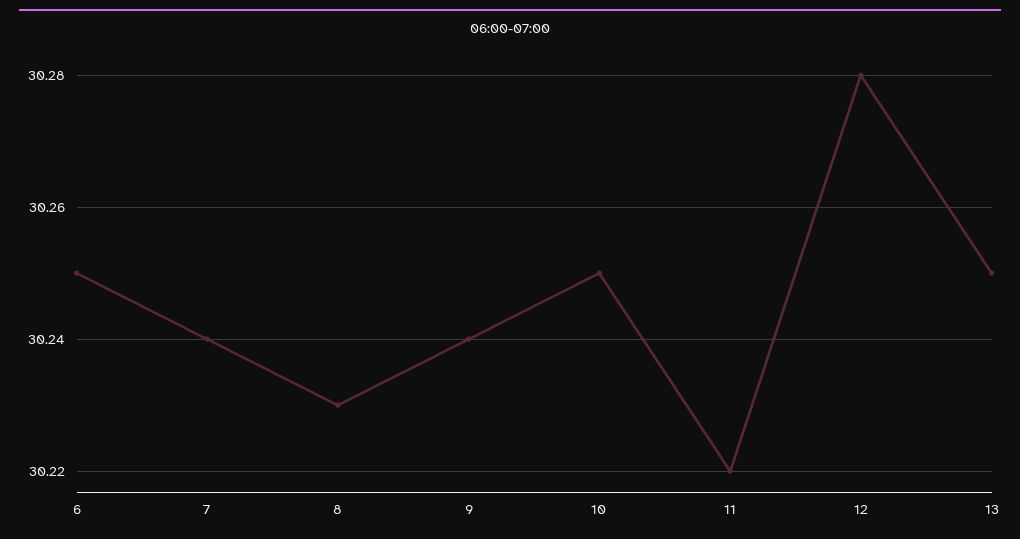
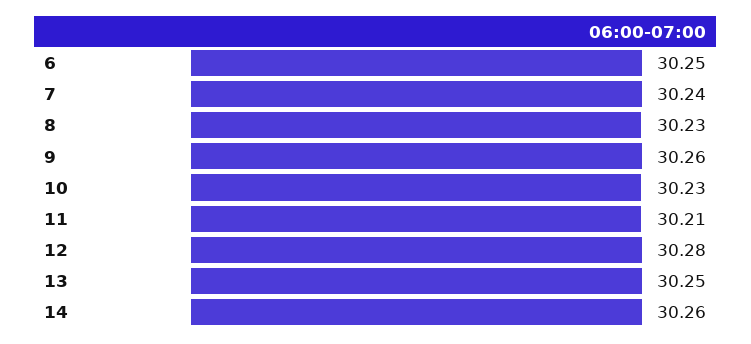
9: 30.24 -> 30.26
10: 30.25 -> 30.23
11: 30.22 -> 30.21
14: none -> 30.26

